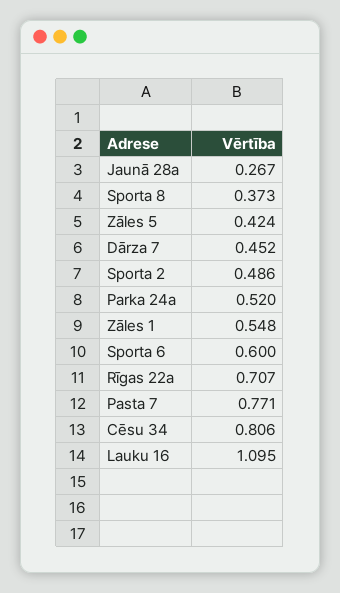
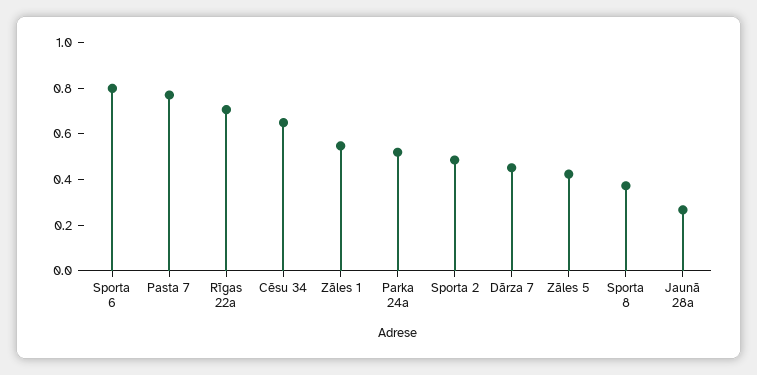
Sporta 6: 0.6 -> 0.8
Cēsu 34: 0.806 -> 0.65
Lauku 16: 1.095 -> none

